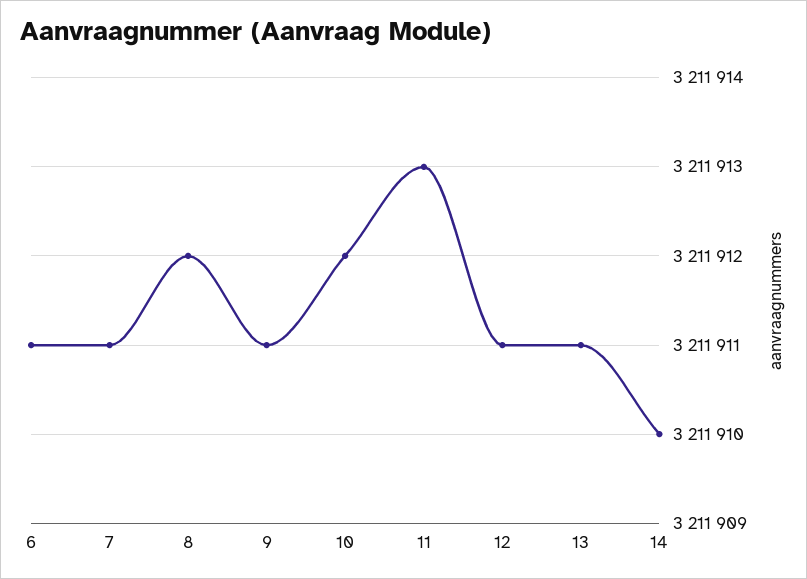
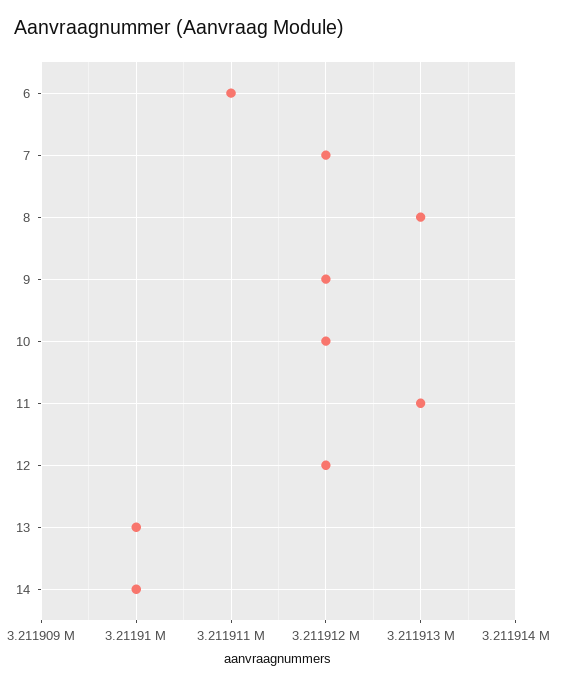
7: 3211911 -> 3211912
8: 3211912 -> 3211913
9: 3211911 -> 3211912
12: 3211911 -> 3211912
13: 3211911 -> 3211910

